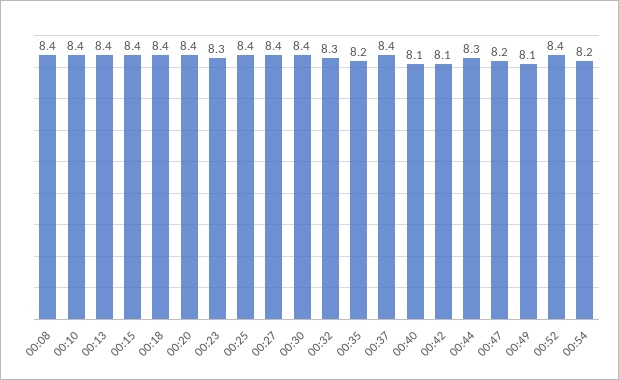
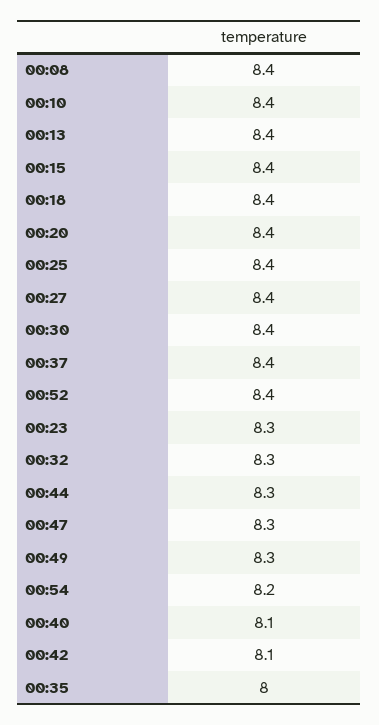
00:35: 8.2 -> 8
00:47: 8.2 -> 8.3
00:49: 8.1 -> 8.3

